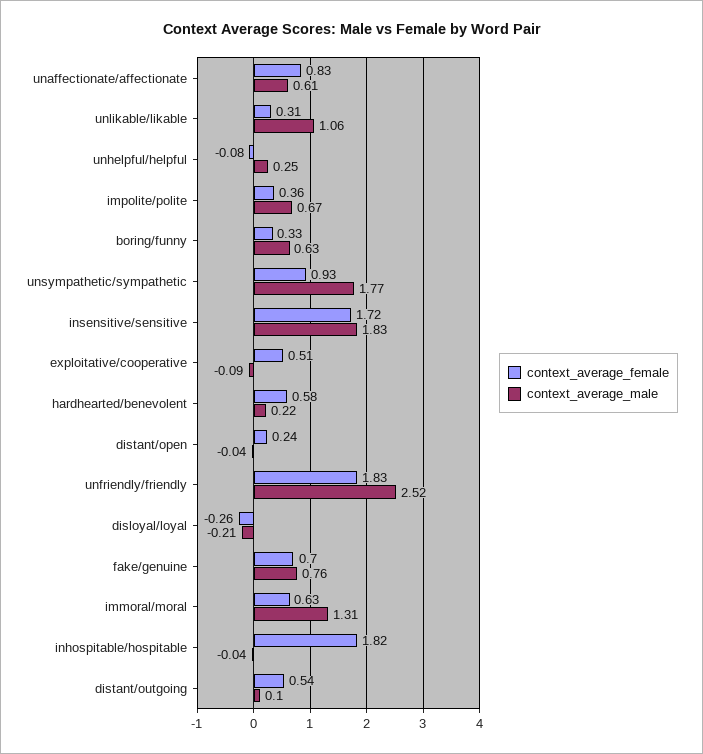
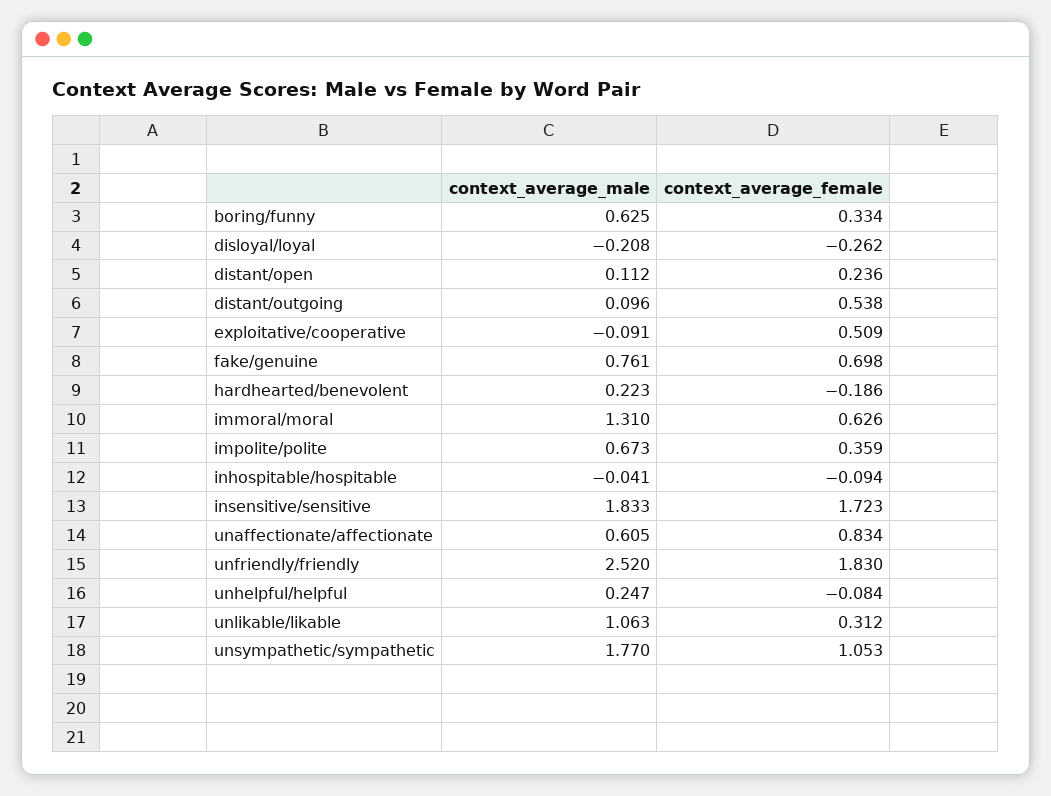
context_average_female, unsympathetic/sympathetic: 0.93 -> 1.053
context_average_female, hardhearted/benevolent: 0.58 -> -0.186
context_average_male, distant/open: -0.04 -> 0.112
context_average_female, inhospitable/hospitable: 1.82 -> -0.094

